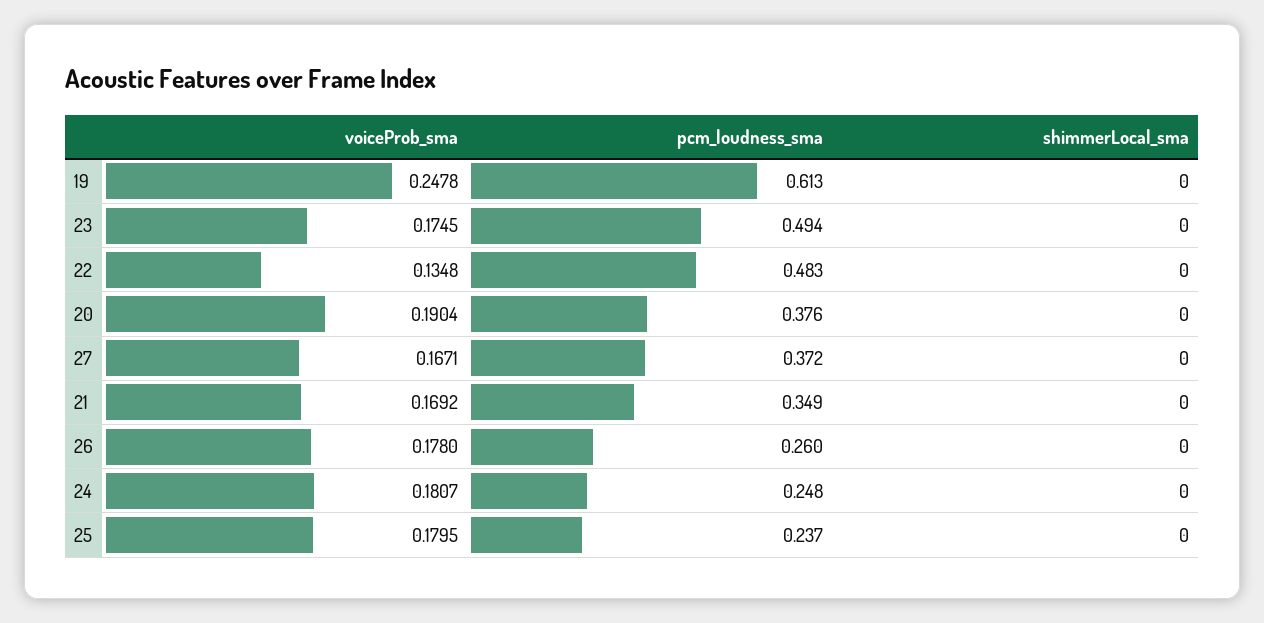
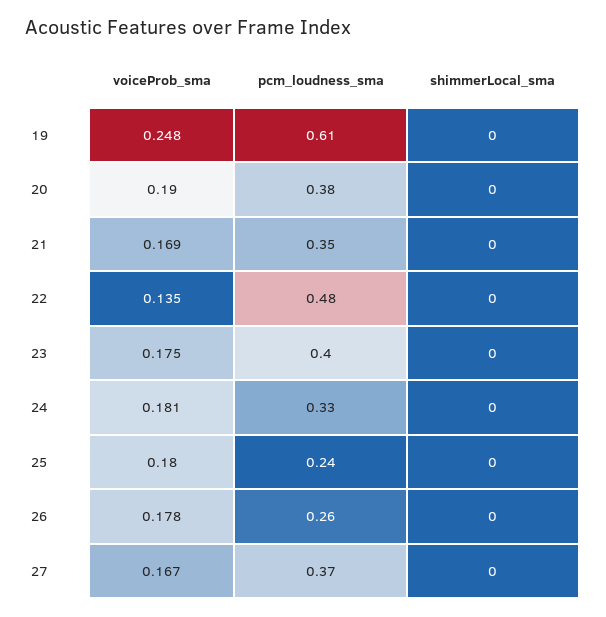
pcm_loudness_sma, 23: 0.494 -> 0.4
pcm_loudness_sma, 24: 0.248 -> 0.33

